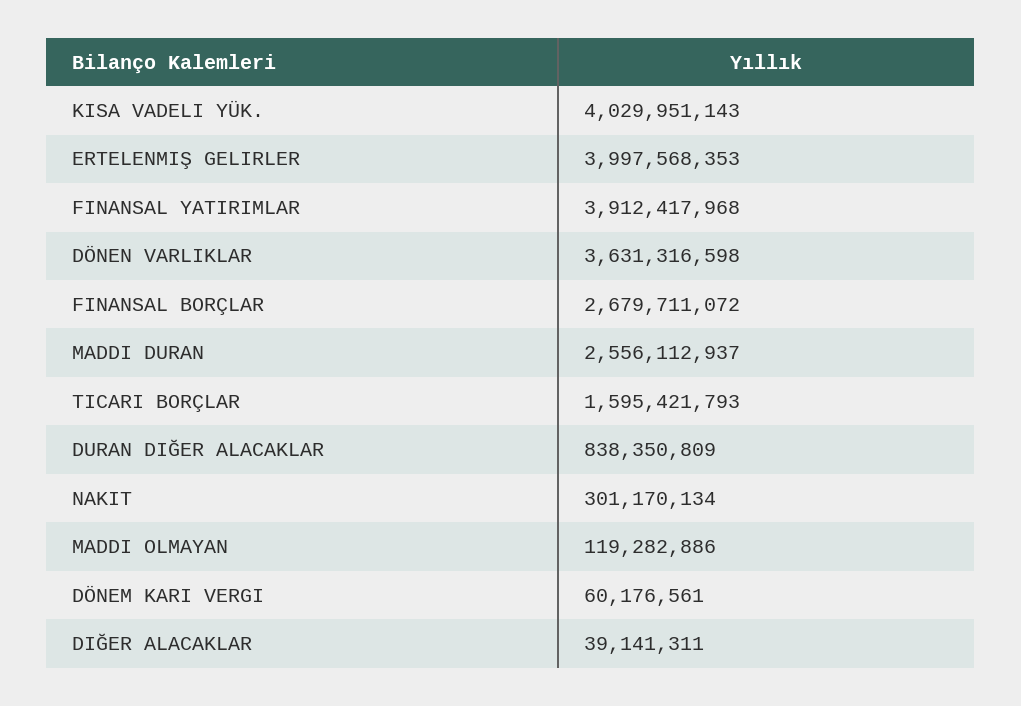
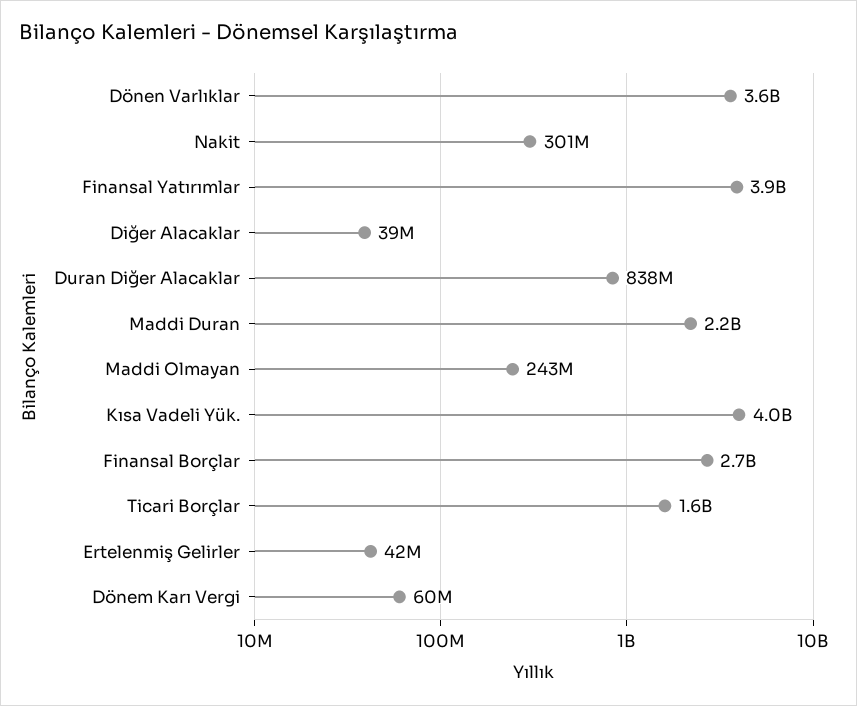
ERTELENMIŞ GELIRLER: 3997568353 -> 42000000
MADDI DURAN: 2556112937 -> 2200000000
MADDI OLMAYAN: 119282886 -> 243000000

